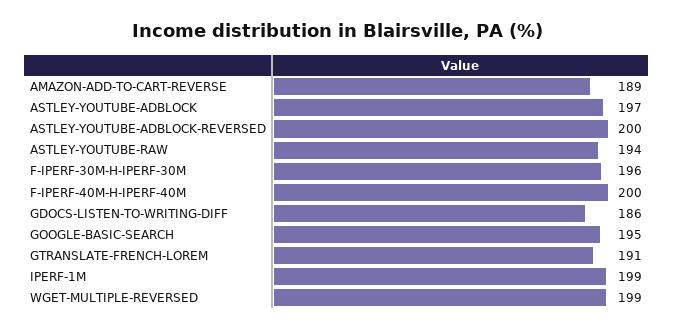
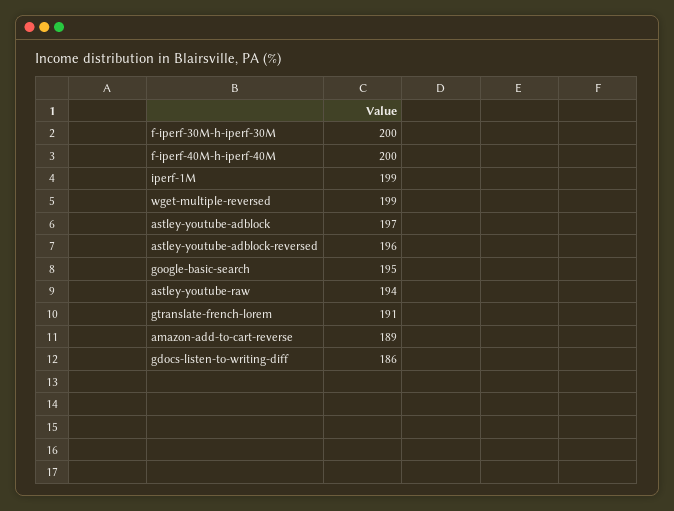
ASTLEY-YOUTUBE-ADBLOCK-REVERSED: 200 -> 196
F-IPERF-30M-H-IPERF-30M: 196 -> 200

